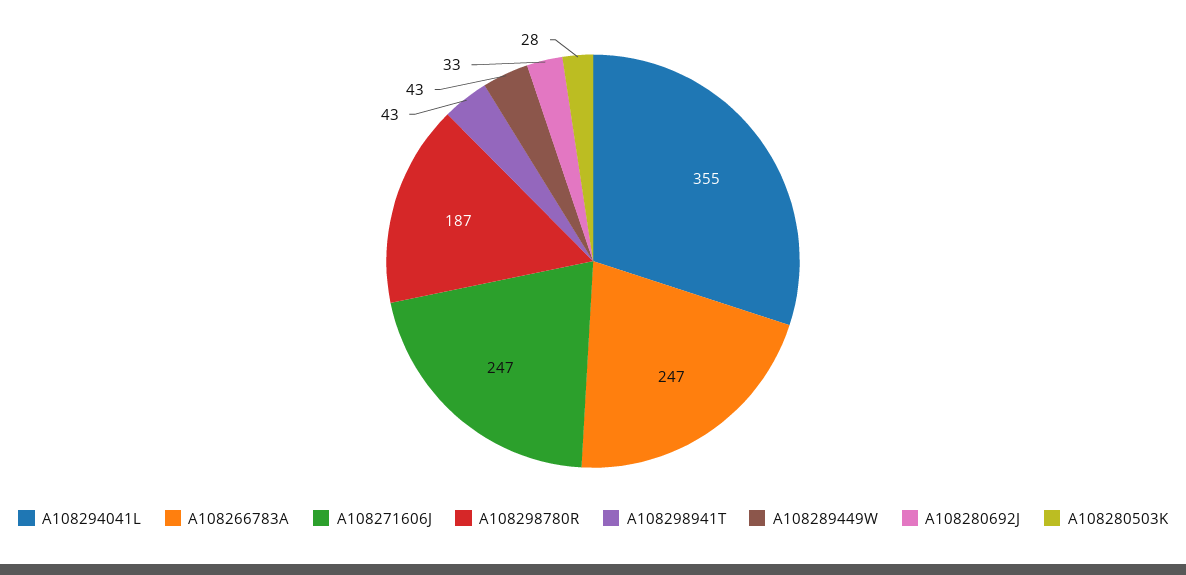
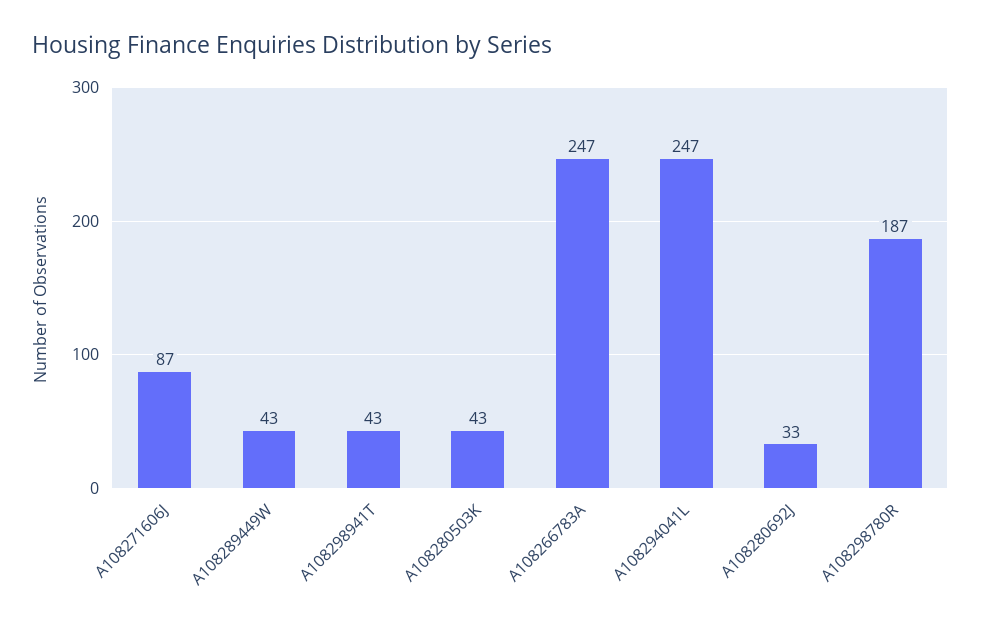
A108294041L: 355 -> 247
A108271606J: 247 -> 87
A108280503K: 28 -> 43

